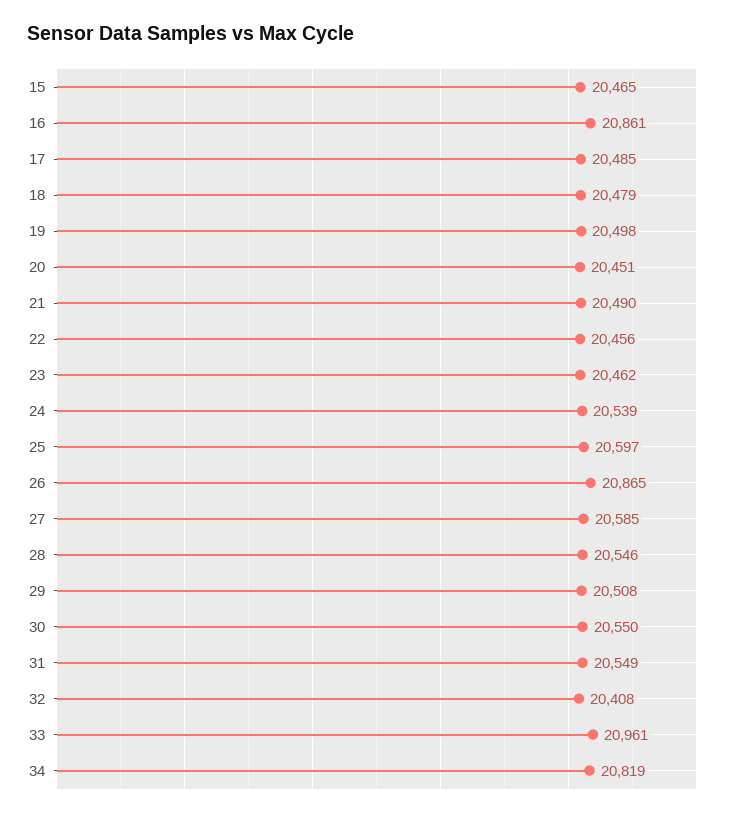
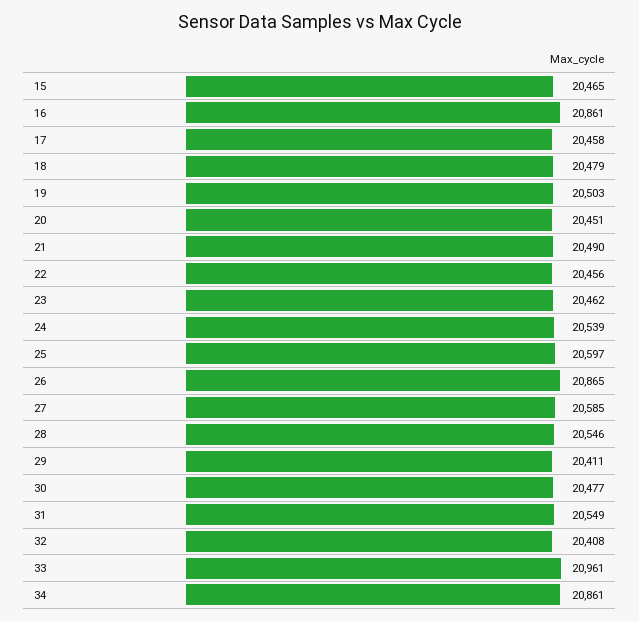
17: 20485 -> 20458
19: 20498 -> 20503
29: 20508 -> 20411
30: 20550 -> 20477
34: 20819 -> 20861

